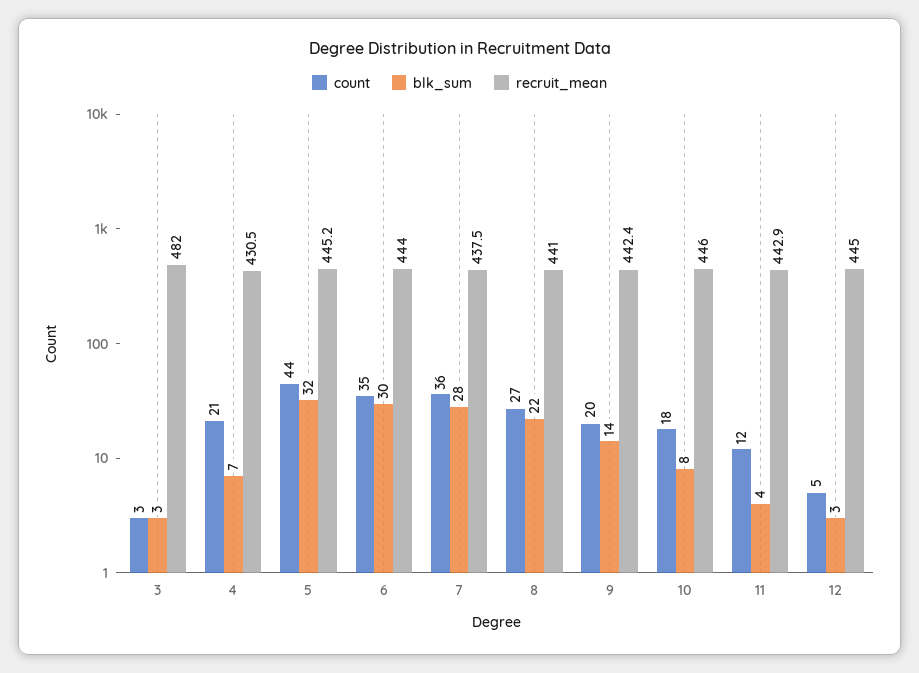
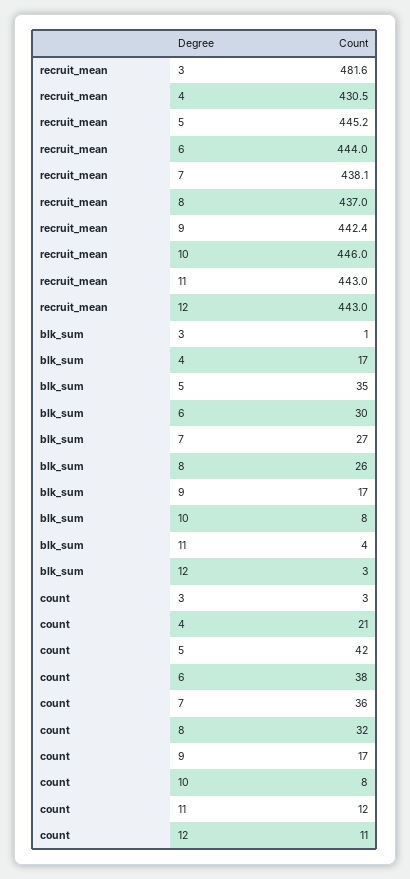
blk_sum, 3: 3 -> 1
recruit_mean, 3: 482 -> 481.6
blk_sum, 4: 7 -> 17
count, 5: 44 -> 42
blk_sum, 5: 32 -> 35
count, 6: 35 -> 38
blk_sum, 7: 28 -> 27
recruit_mean, 7: 437.5 -> 438.1
count, 8: 27 -> 32
blk_sum, 8: 22 -> 26
recruit_mean, 8: 441 -> 437
count, 9: 20 -> 17
blk_sum, 9: 14 -> 17
count, 10: 18 -> 8
recruit_mean, 11: 442.9 -> 443
count, 12: 5 -> 11
recruit_mean, 12: 445 -> 443

